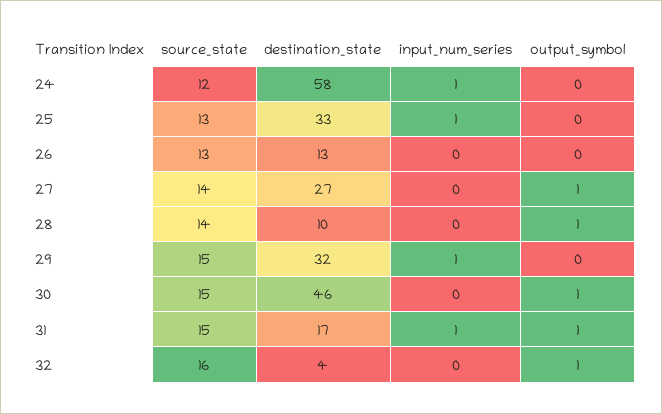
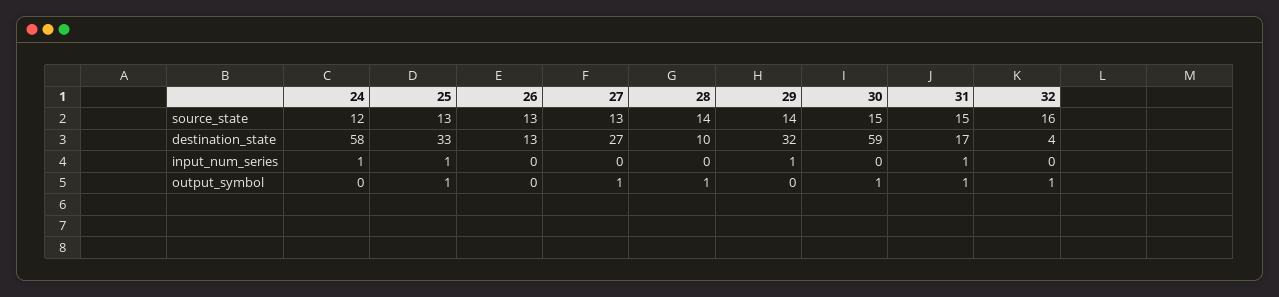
output_symbol, 25: 0 -> 1
source_state, 27: 14 -> 13
source_state, 29: 15 -> 14
destination_state, 30: 46 -> 59

